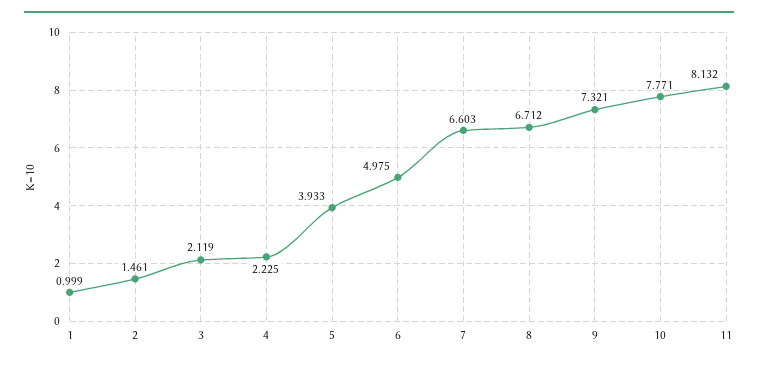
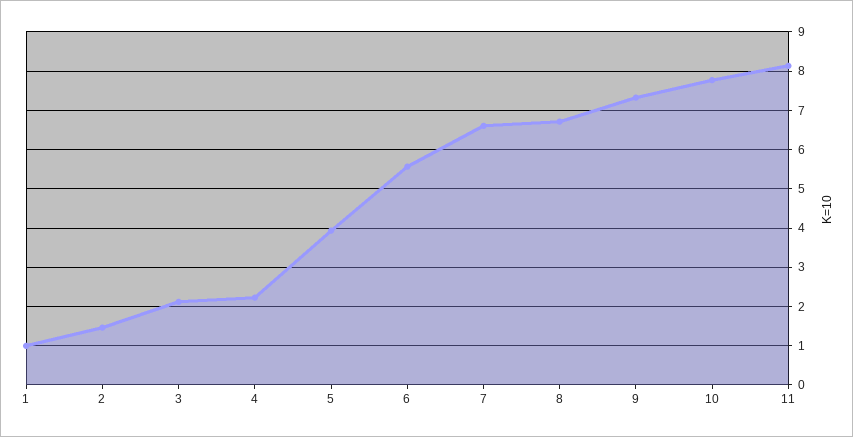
6: 4.975 -> 5.6

